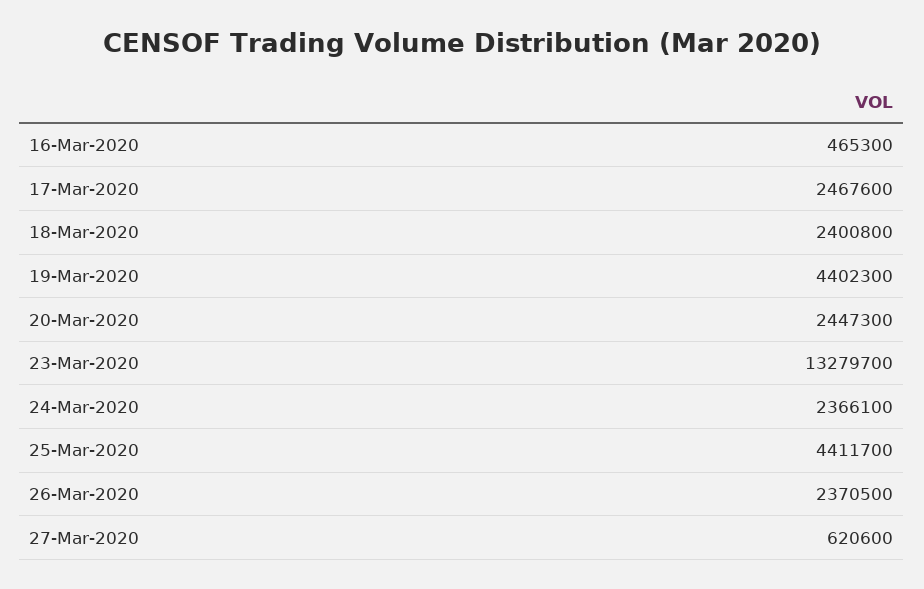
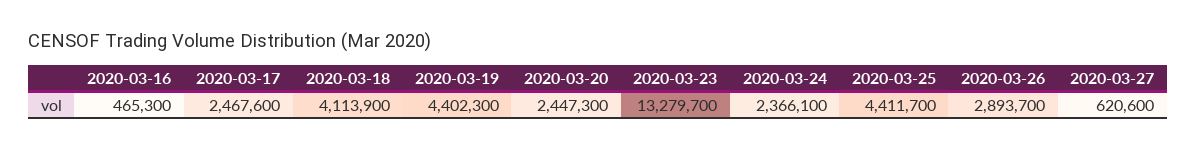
18-Mar-2020: 2400800 -> 4113900
26-Mar-2020: 2370500 -> 2893700

